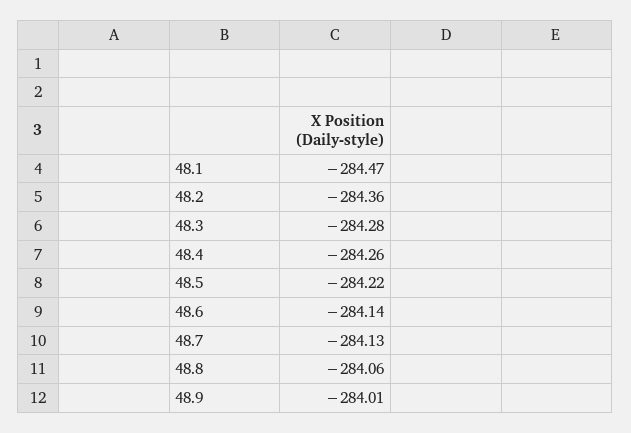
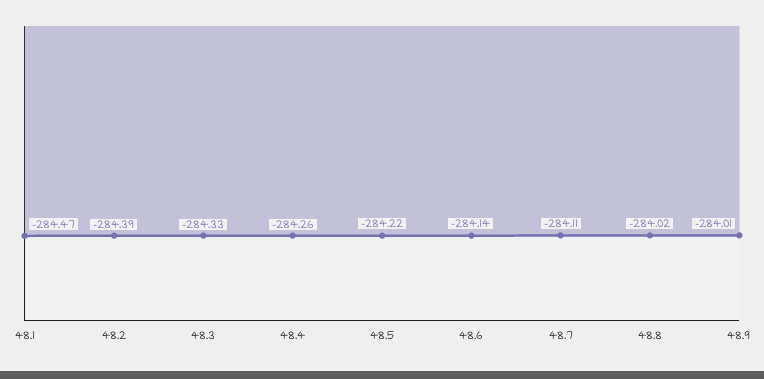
48.2: -284.36 -> -284.39
48.3: -284.28 -> -284.33
48.7: -284.13 -> -284.11
48.8: -284.06 -> -284.02

